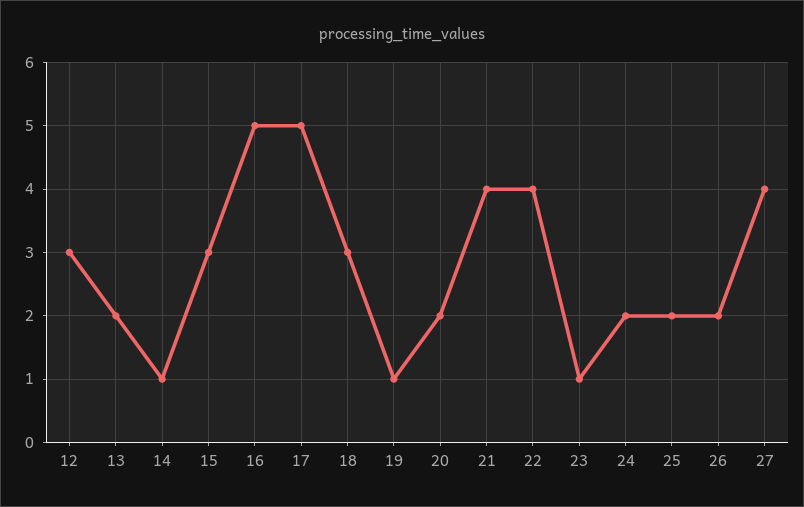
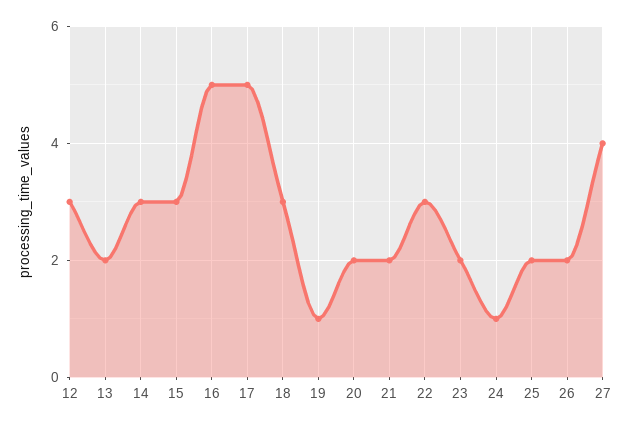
14: 1 -> 3
21: 4 -> 2
22: 4 -> 3
23: 1 -> 2
24: 2 -> 1

